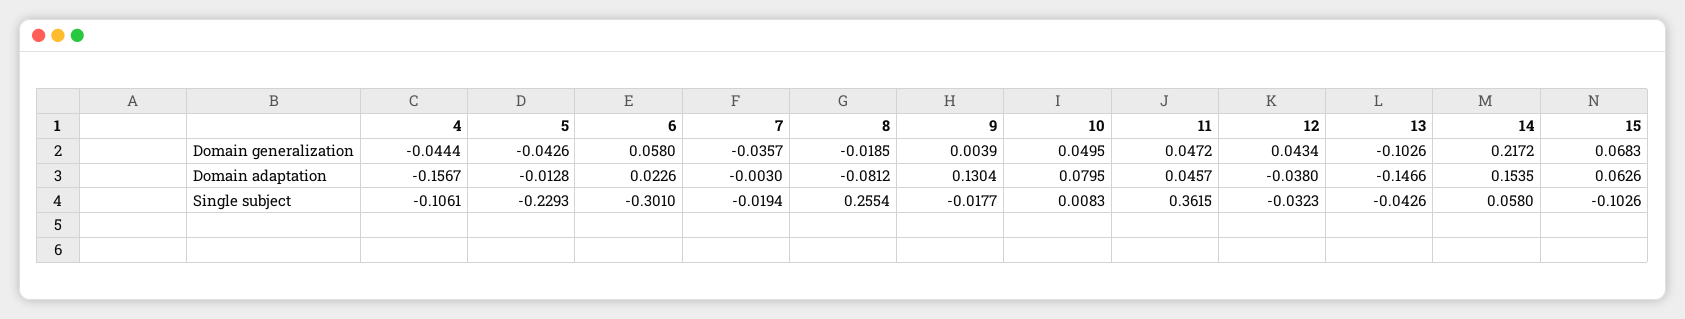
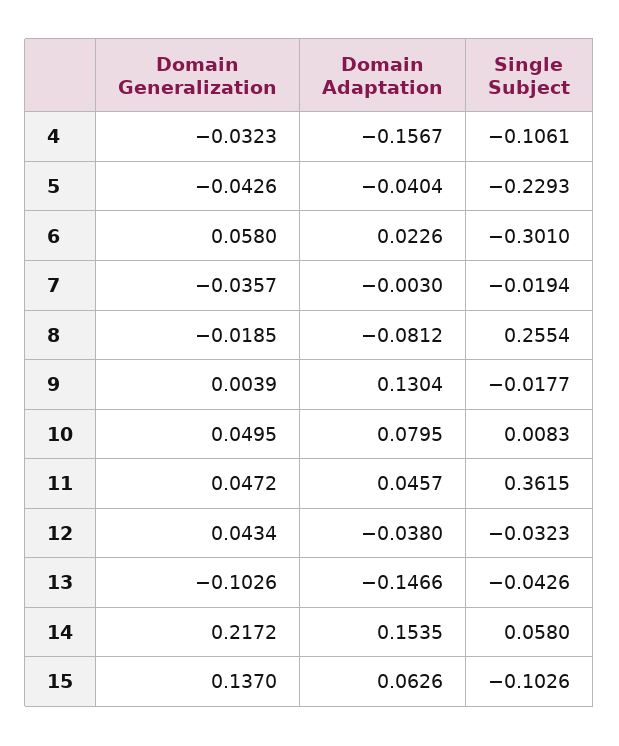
4, Domain generalization: -0.0444 -> -0.0323
15, Domain generalization: 0.0683 -> 0.137
5, Domain adaptation: -0.0128 -> -0.0404

